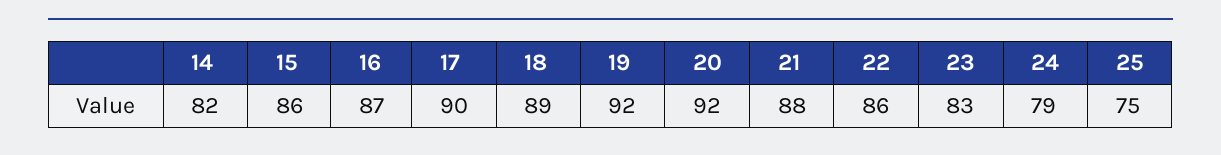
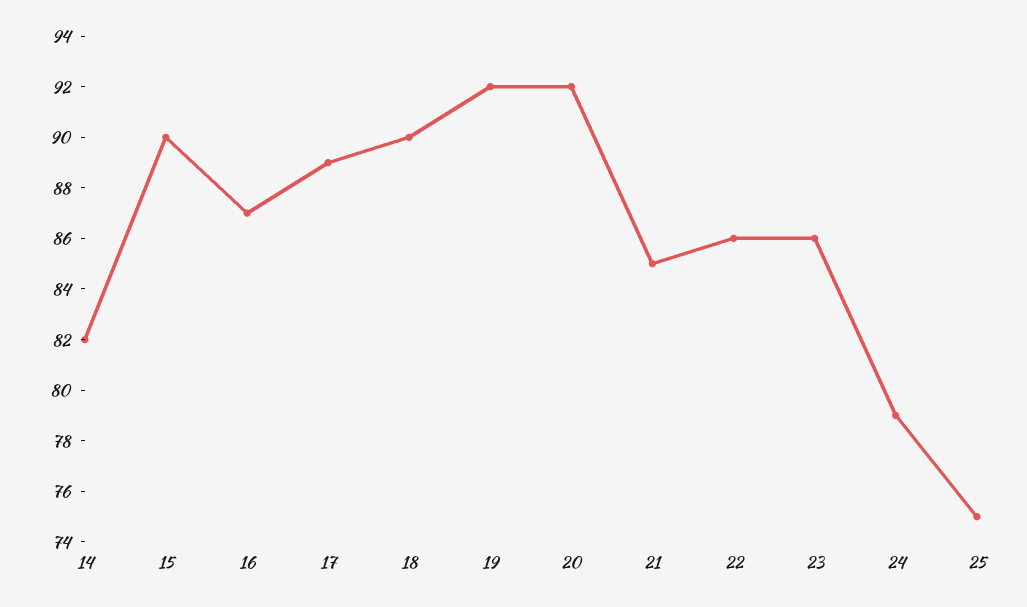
15: 86 -> 90
17: 90 -> 89
18: 89 -> 90
21: 88 -> 85
23: 83 -> 86

